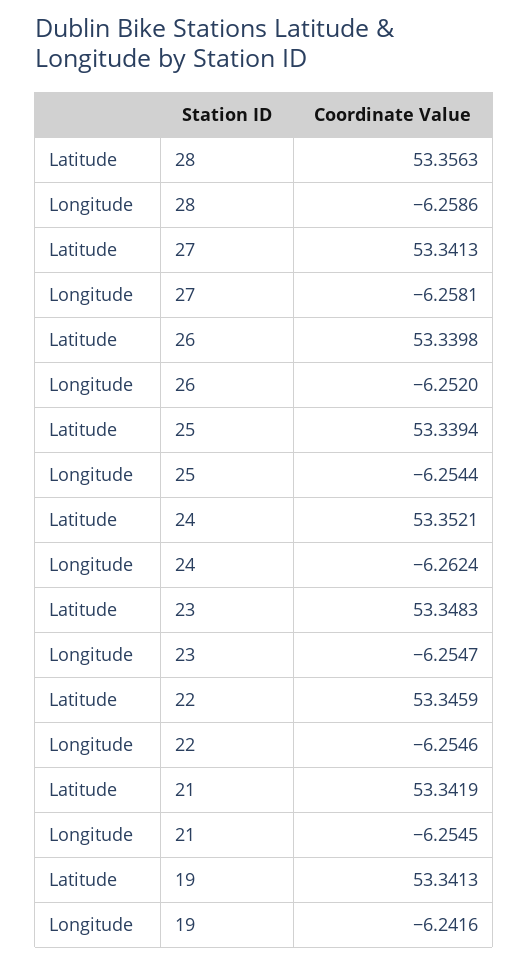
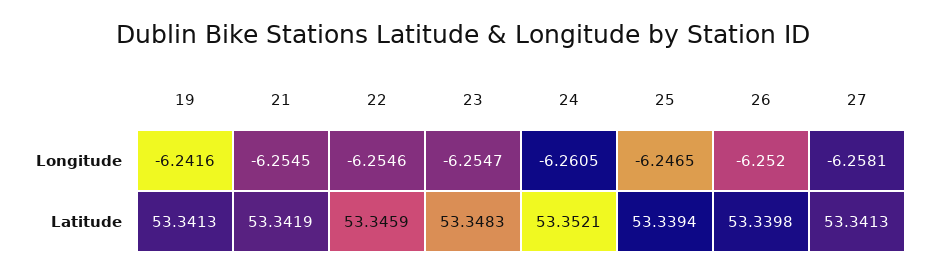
Latitude, 28: 53.3563 -> none
Longitude, 28: -6.2586 -> none
Longitude, 25: -6.2544 -> -6.2465
Longitude, 24: -6.2624 -> -6.2605

